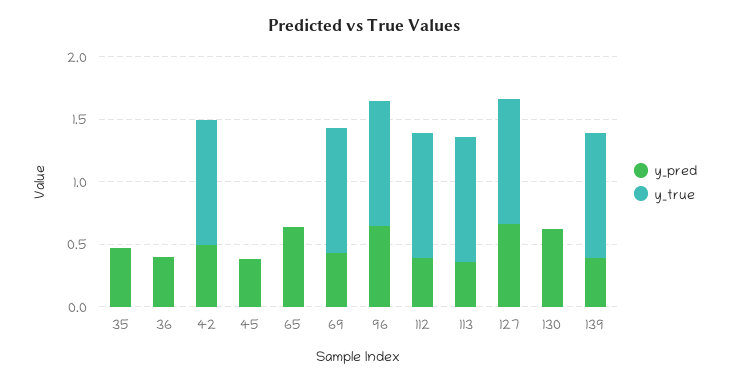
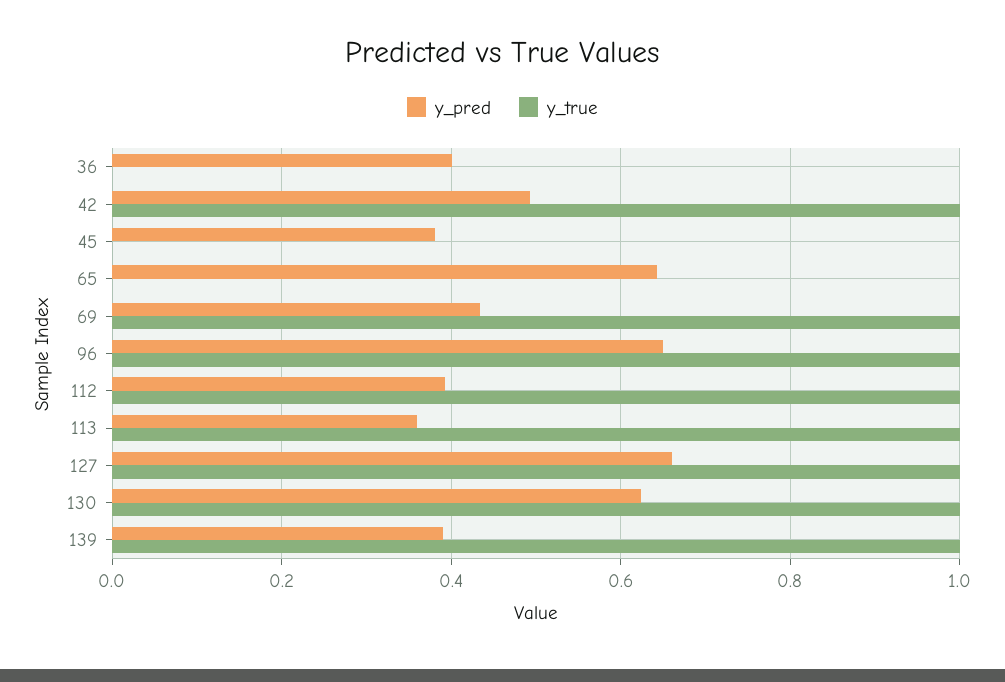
y_pred, 35: 0.5 -> none
y_true, 35: 0 -> none
y_true, 130: 0 -> 1

